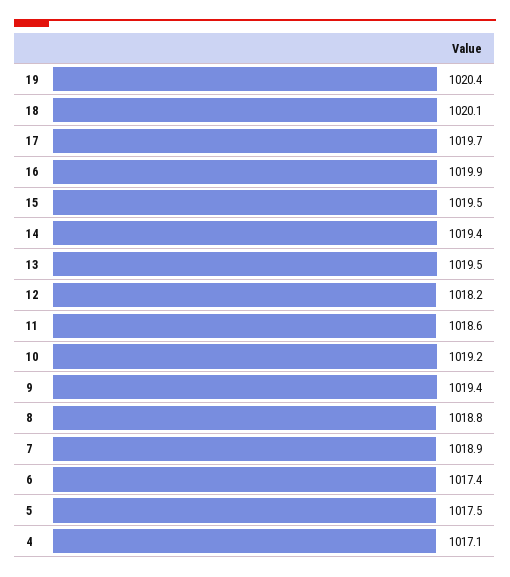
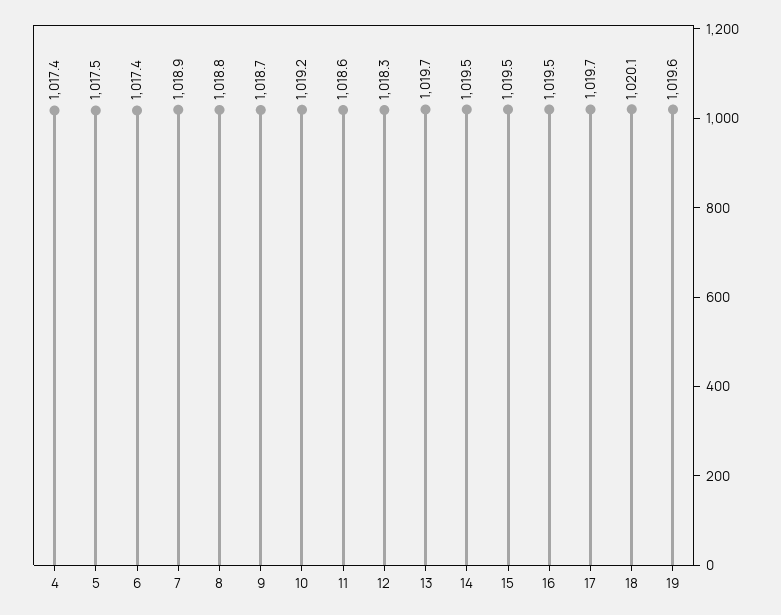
19: 1020.4 -> 1019.6
16: 1019.9 -> 1019.5
14: 1019.4 -> 1019.5
13: 1019.5 -> 1019.7
12: 1018.2 -> 1018.3
9: 1019.4 -> 1018.7
4: 1017.1 -> 1017.4

